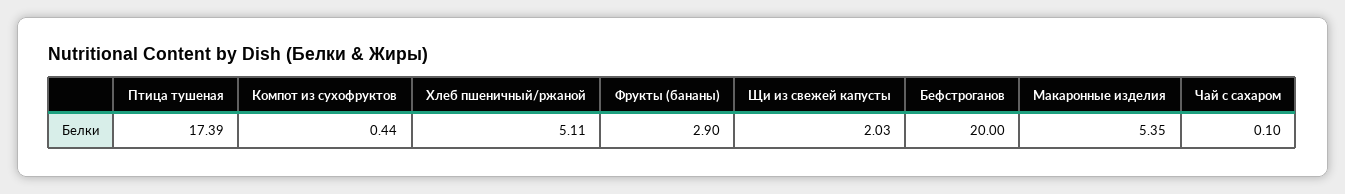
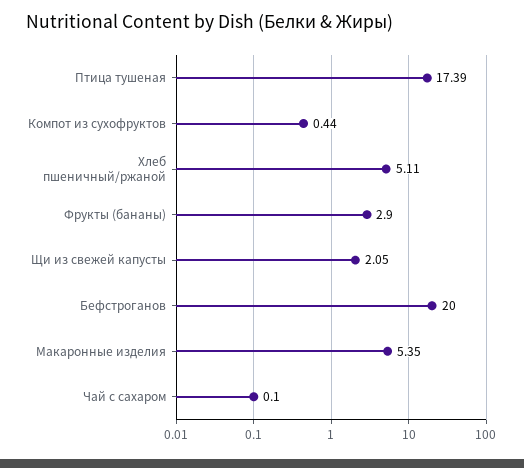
Щи из свежей капусты: 2.03 -> 2.05

